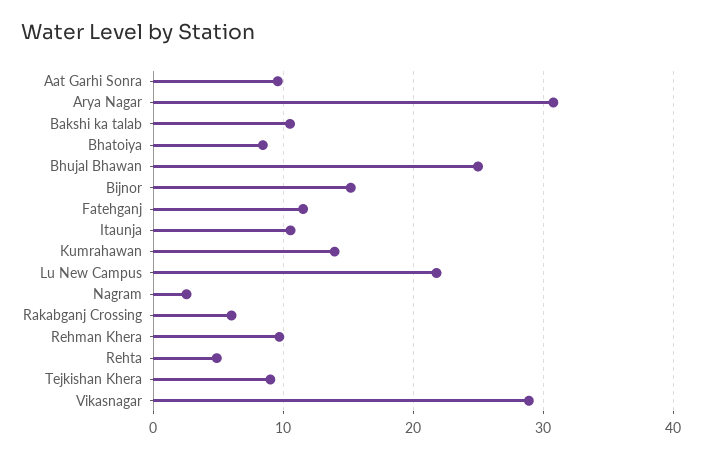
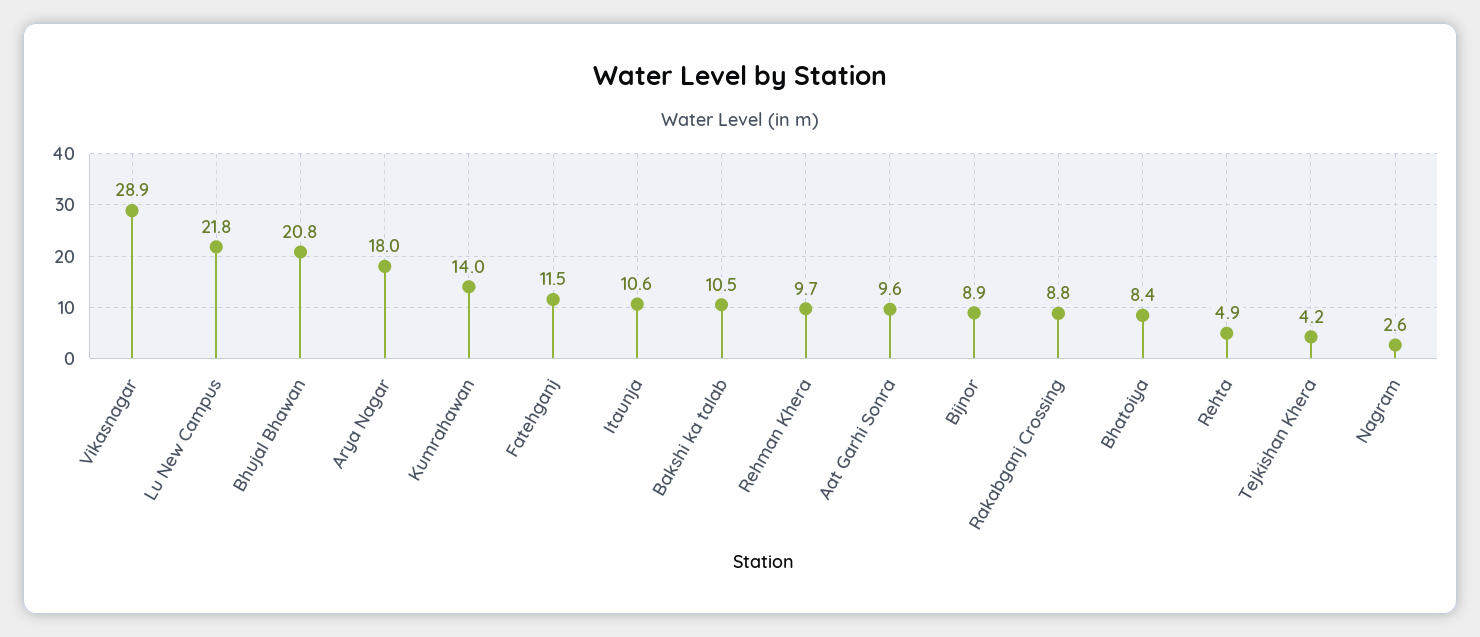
Arya Nagar: 31 -> 18
Bhujal Bhawan: 25 -> 20.8
Bijnor: 15 -> 8.9
Rakabganj Crossing: 6 -> 8.8
Tejkishan Khera: 9 -> 4.2

